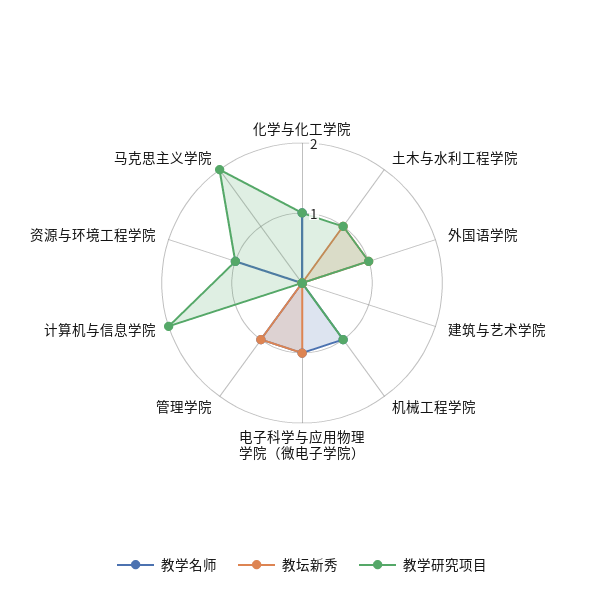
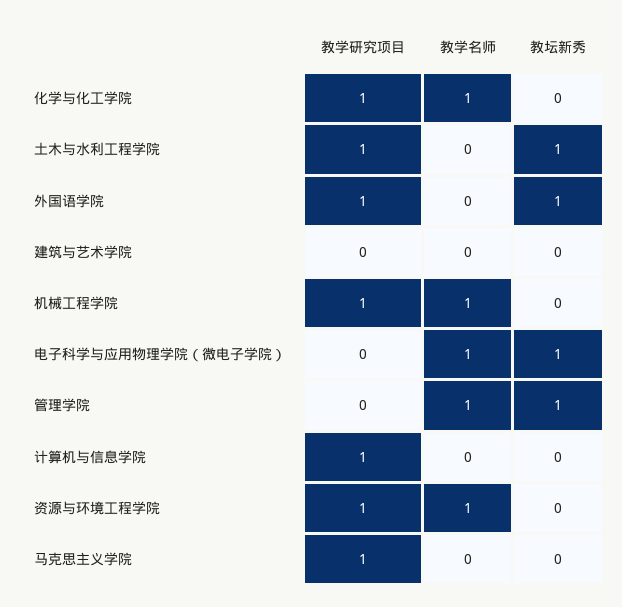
教学研究项目, 计算机与信息学院: 2 -> 1
教学研究项目, 马克思主义学院: 2 -> 1

